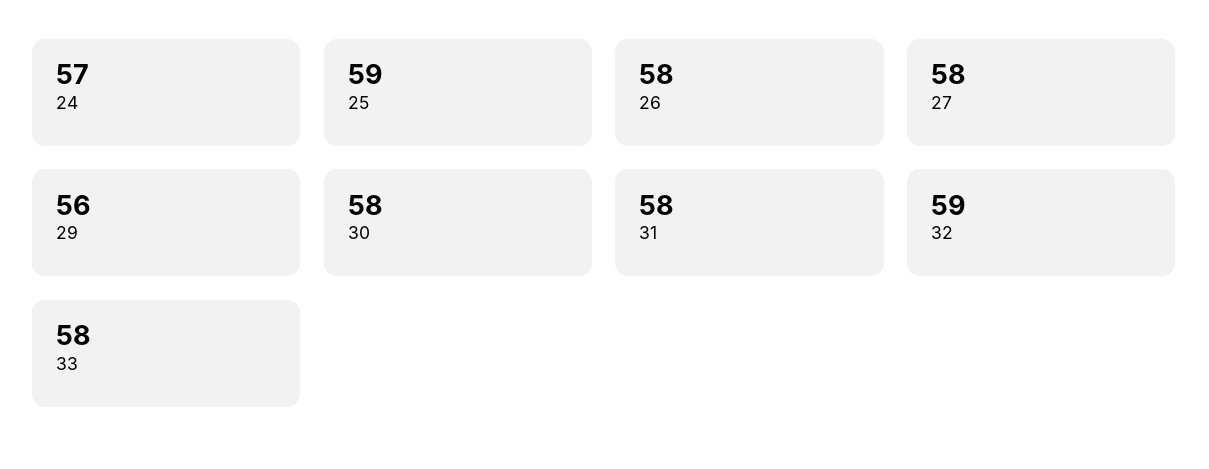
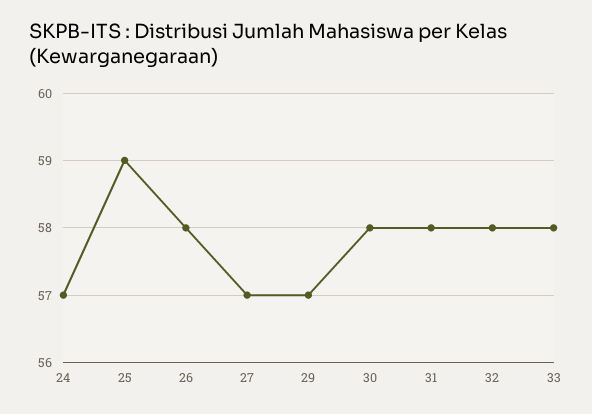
27: 58 -> 57
29: 56 -> 57
32: 59 -> 58

